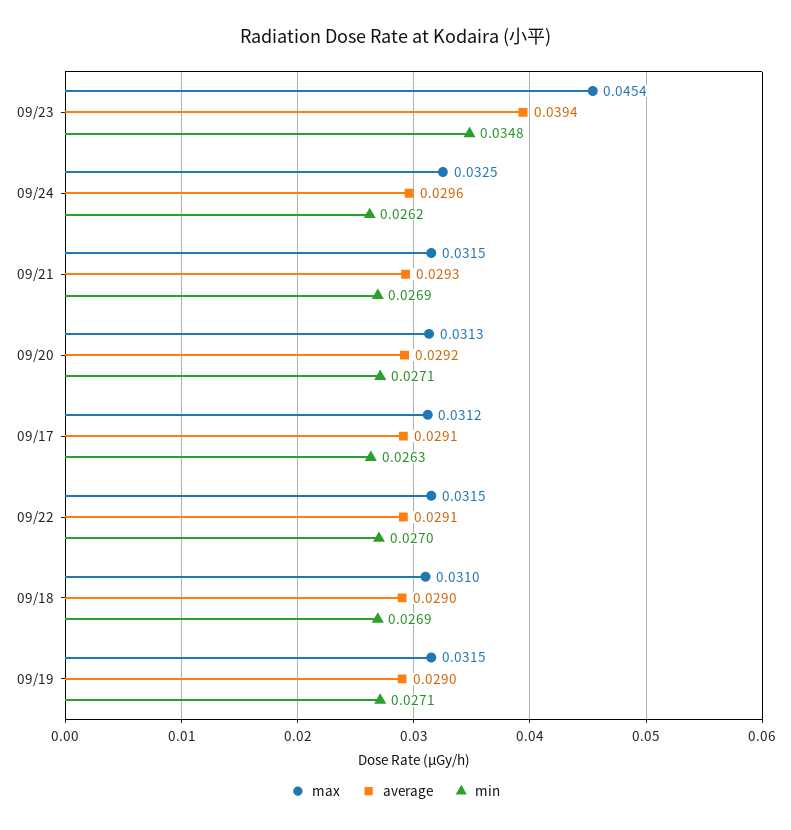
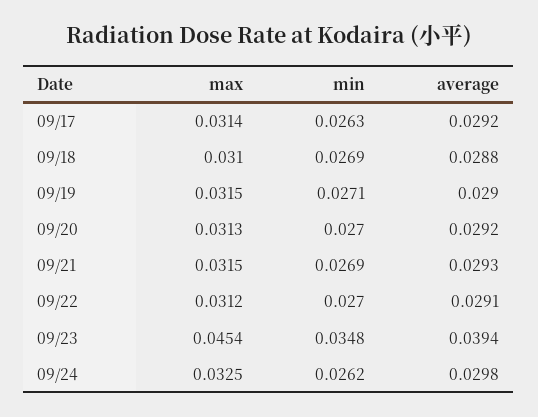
average, 09/24: 0.0296 -> 0.0298
min, 09/20: 0.0271 -> 0.027
max, 09/17: 0.0312 -> 0.0314
average, 09/17: 0.0291 -> 0.0292
max, 09/22: 0.0315 -> 0.0312
average, 09/18: 0.029 -> 0.0288

